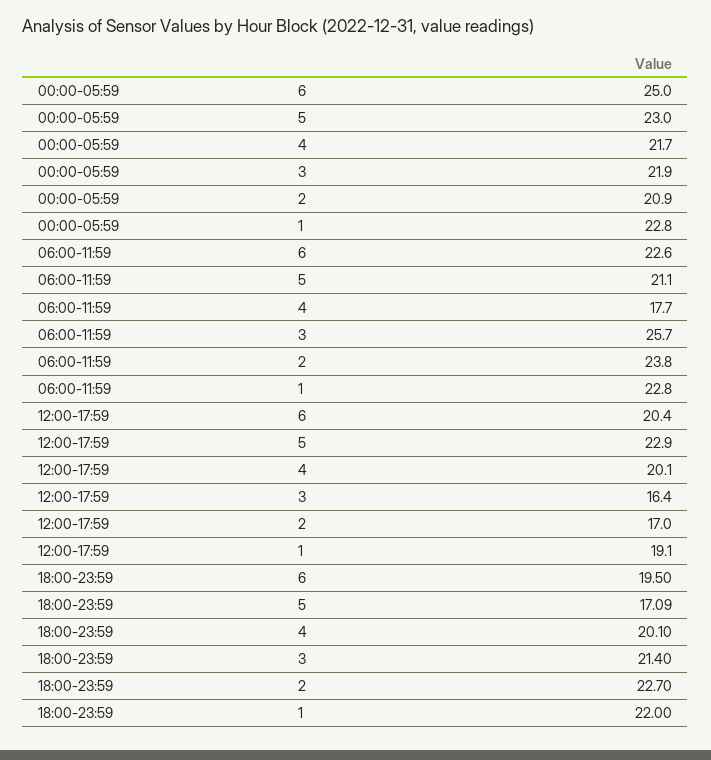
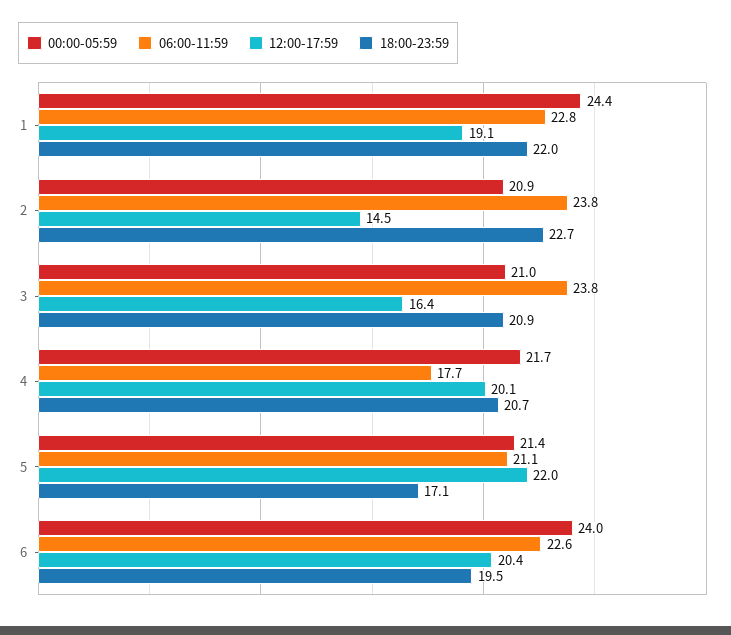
00:00-05:59, 6: 25 -> 24
00:00-05:59, 5: 23 -> 21.4
00:00-05:59, 3: 21.9 -> 21
00:00-05:59, 1: 22.8 -> 24.4
06:00-11:59, 3: 25.7 -> 23.8
12:00-17:59, 5: 22.9 -> 22
12:00-17:59, 2: 17 -> 14.5
18:00-23:59, 4: 20.1 -> 20.7
18:00-23:59, 3: 21.4 -> 20.9

